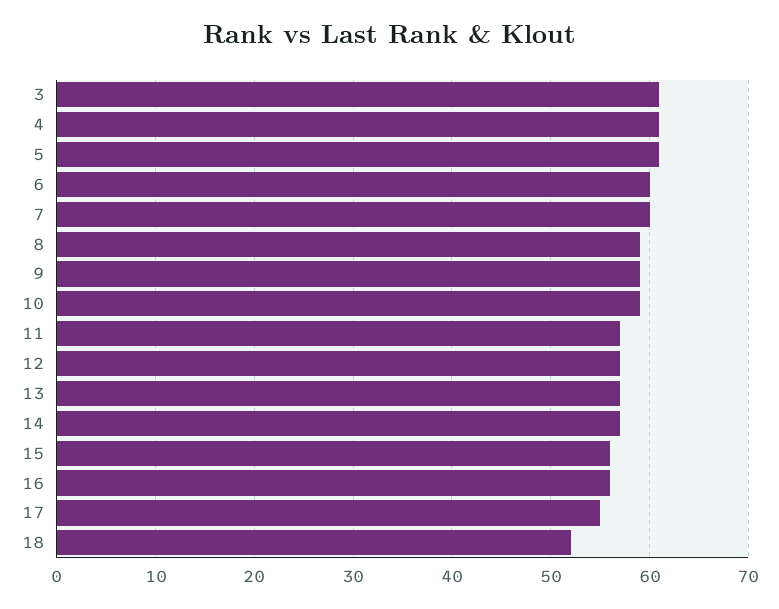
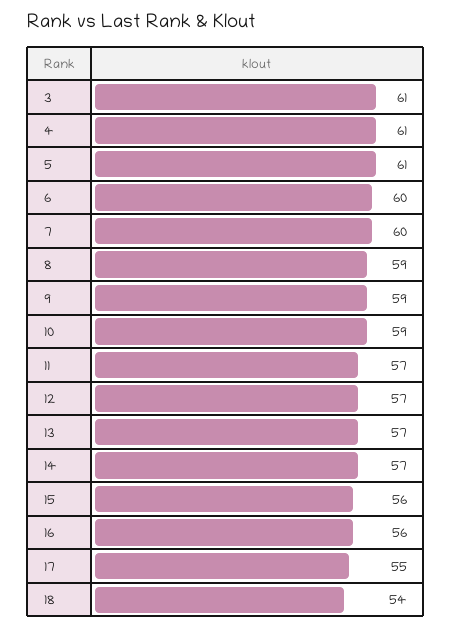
18: 52 -> 54

